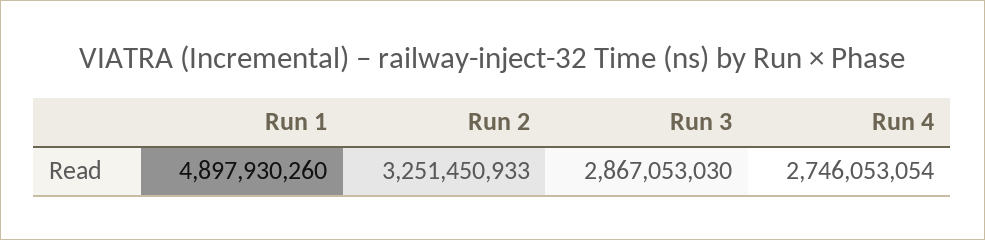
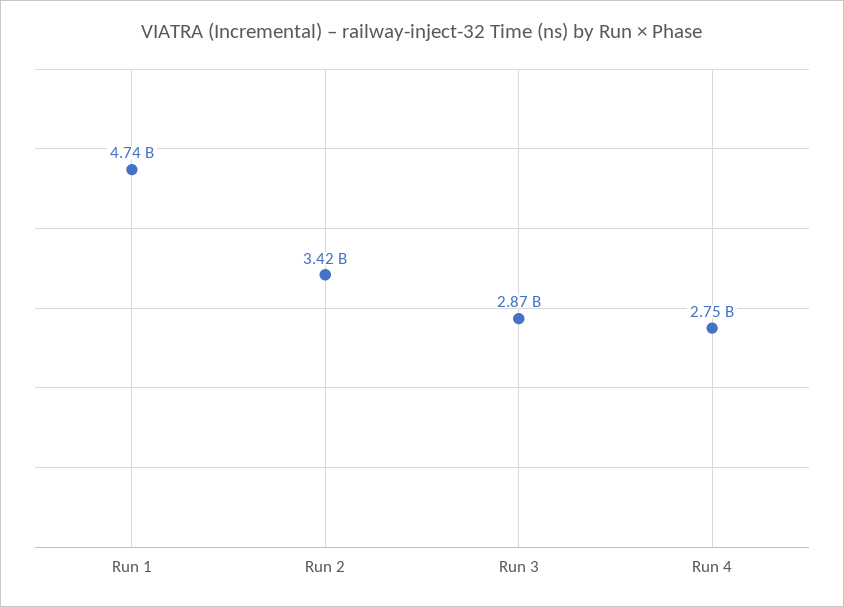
Run 1: 4897930260 -> 4740000000
Run 2: 3251450933 -> 3420000000

